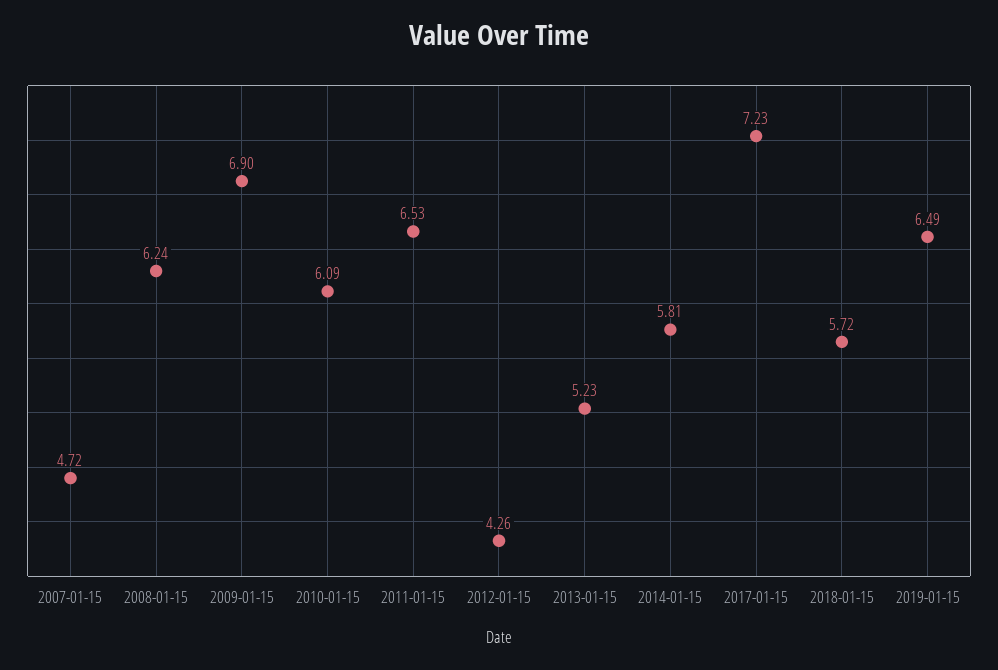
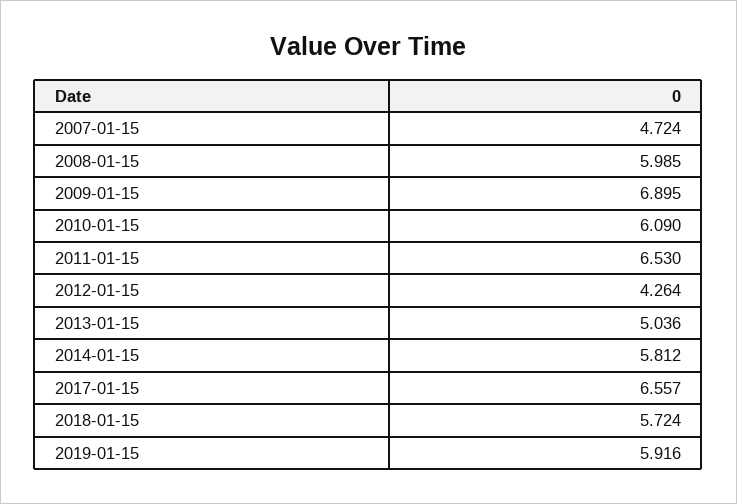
2008-01-15: 6.24 -> 5.985
2013-01-15: 5.23 -> 5.036
2017-01-15: 7.23 -> 6.557
2019-01-15: 6.49 -> 5.916

